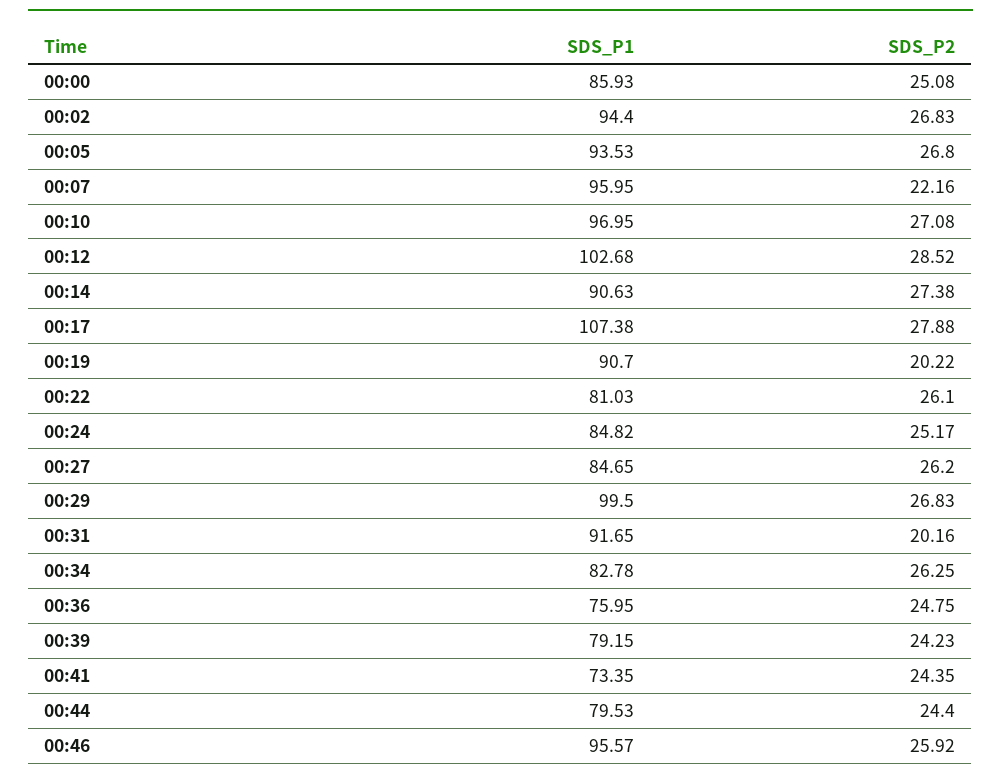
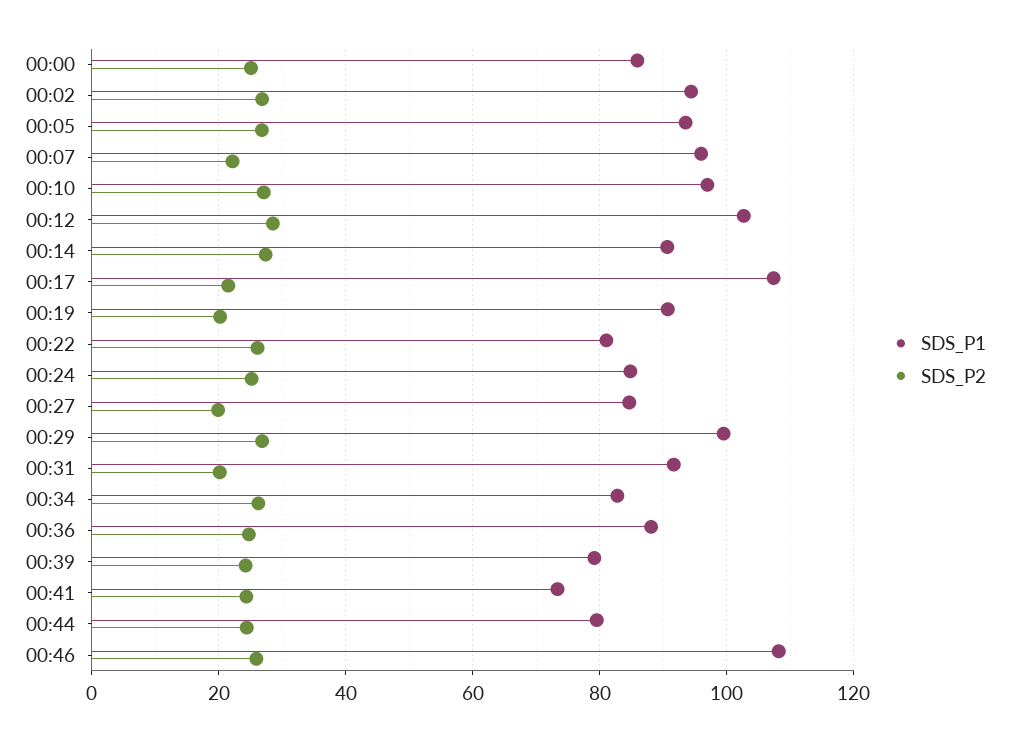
SDS_P2, 00:17: 27.88 -> 22
SDS_P2, 00:27: 26.2 -> 20
SDS_P1, 00:36: 75.95 -> 88
SDS_P1, 00:46: 95.57 -> 108

